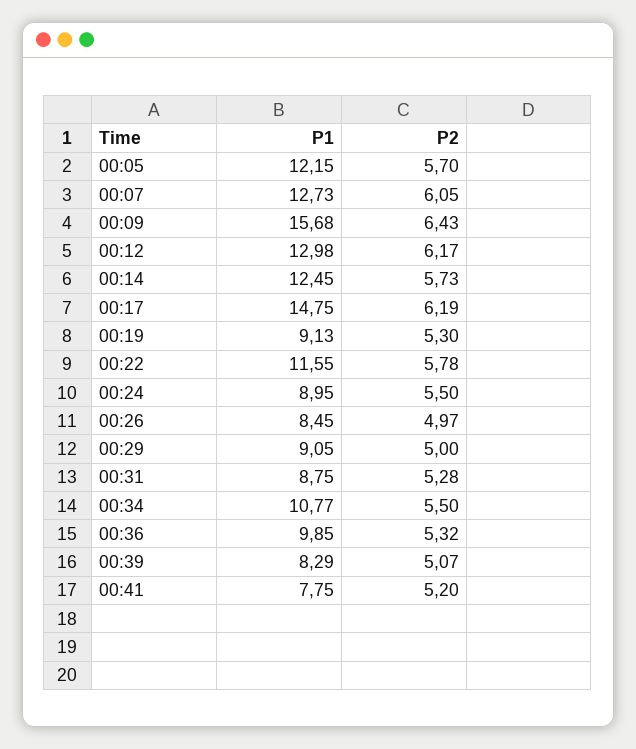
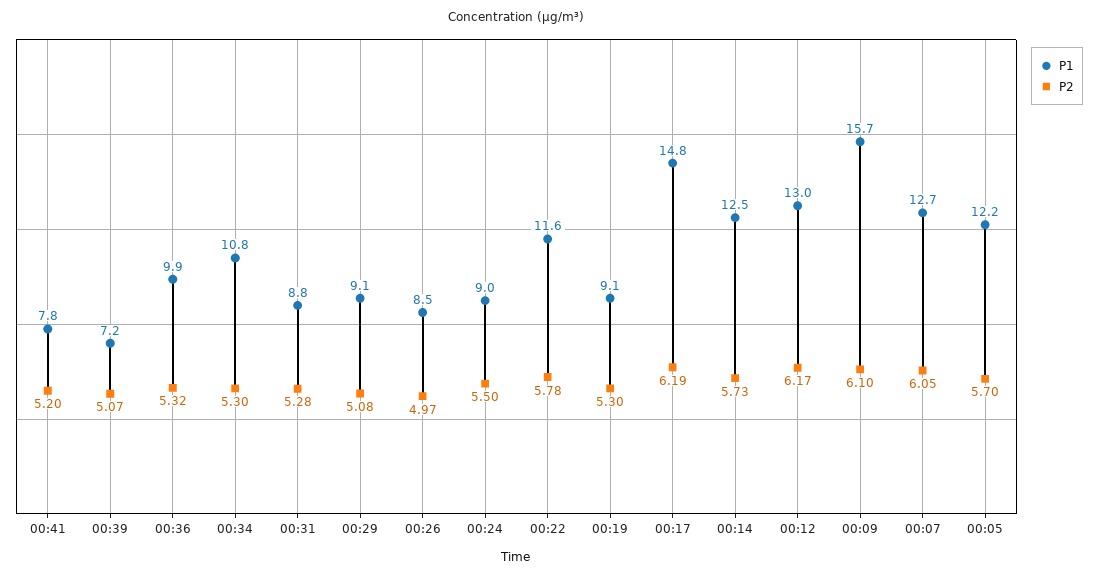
P2, 00:09: 6.43 -> 6.1
P2, 00:29: 5 -> 5.08
P2, 00:34: 5.5 -> 5.3
P1, 00:39: 8.29 -> 7.2

